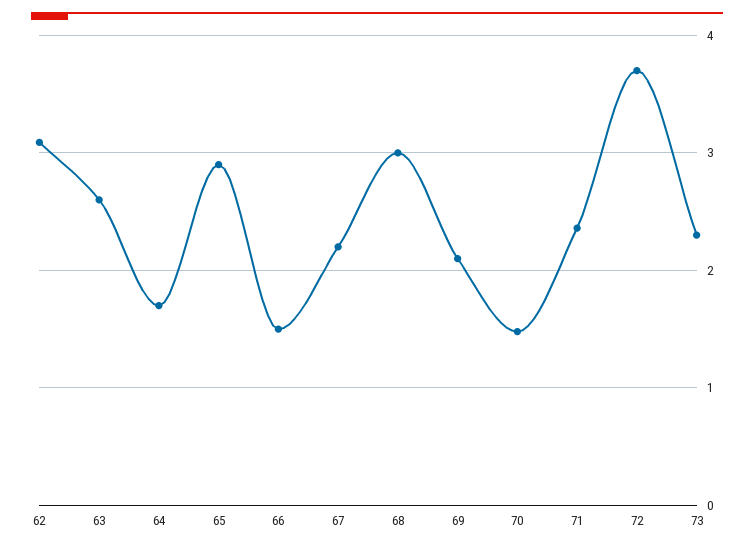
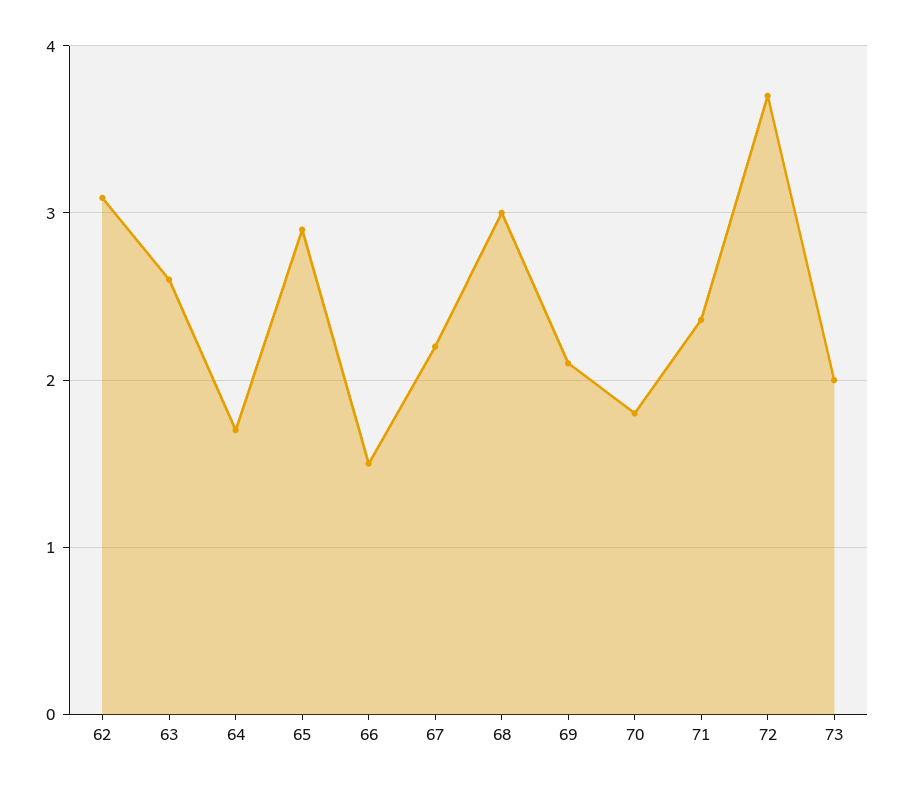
70: 1.5 -> 1.8
73: 2.3 -> 2

